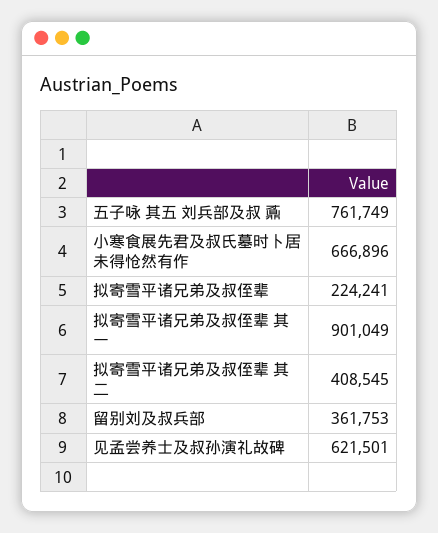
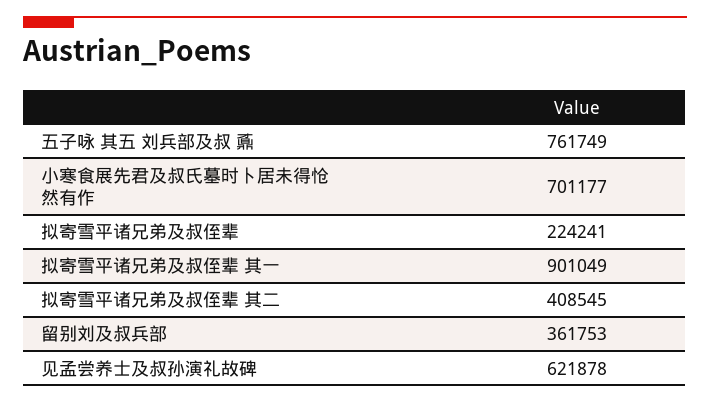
小寒食展先君及叔氏墓时卜居未得怆然有作: 666896 -> 701177
见孟尝养士及叔孙演礼故碑: 621501 -> 621878

